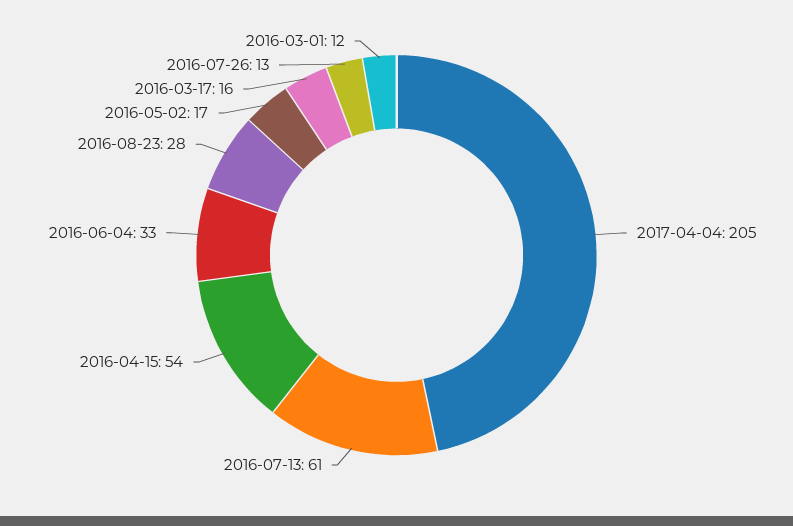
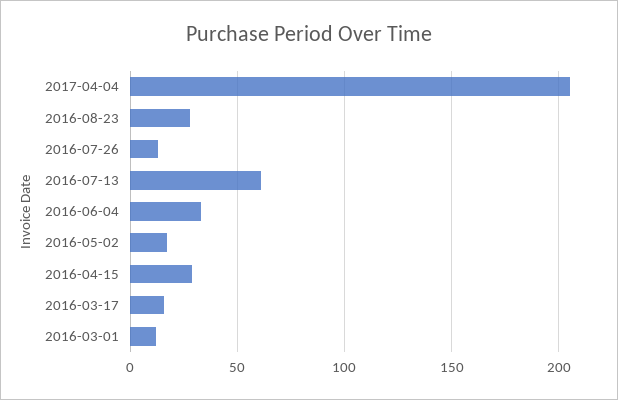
2016-04-15: 54 -> 30

